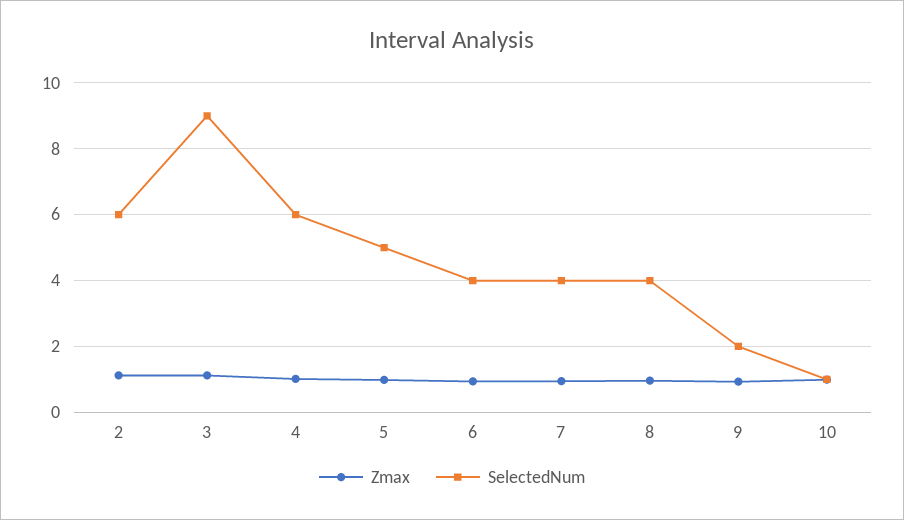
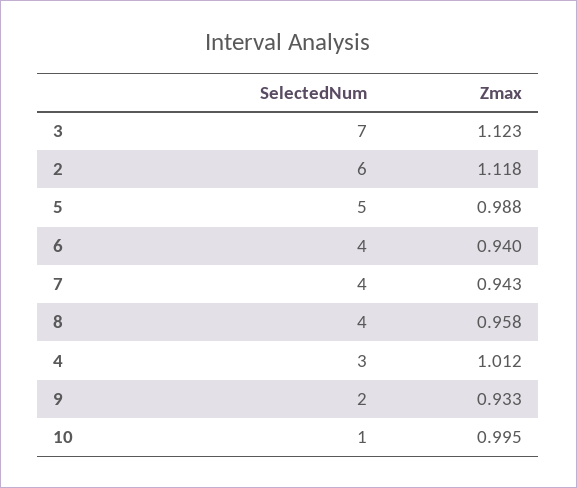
SelectedNum, 3: 9 -> 7
SelectedNum, 4: 6 -> 3

